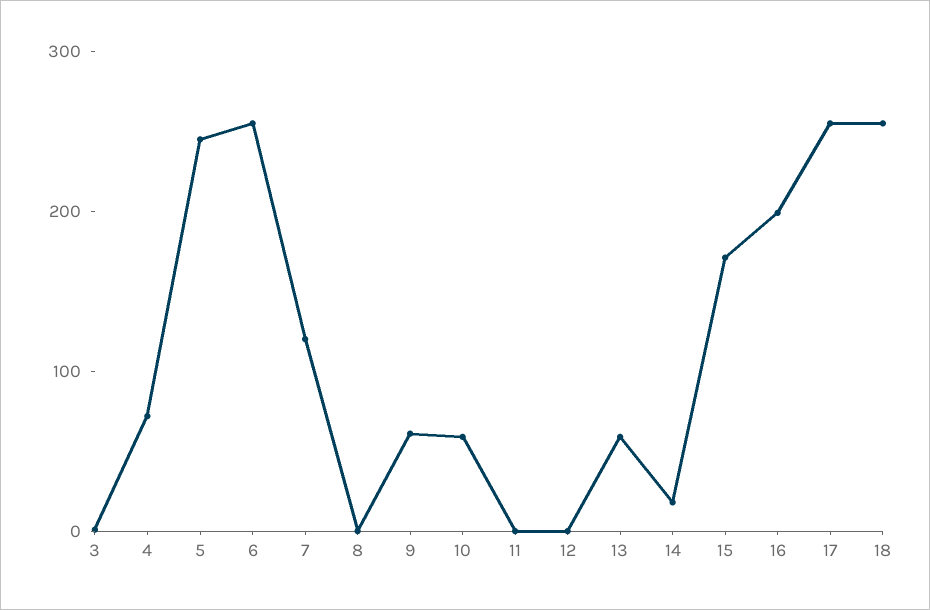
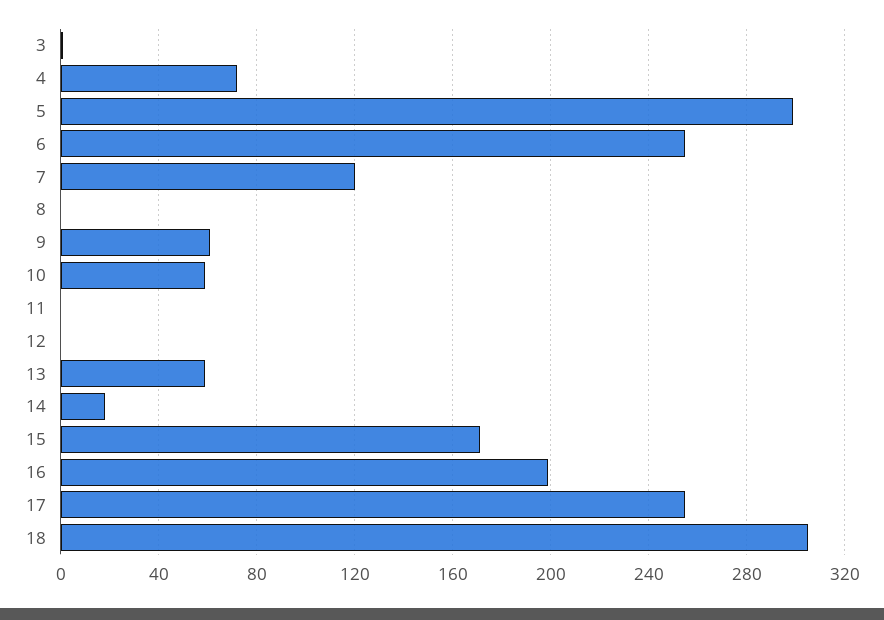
5: 240 -> 300
18: 260 -> 305

